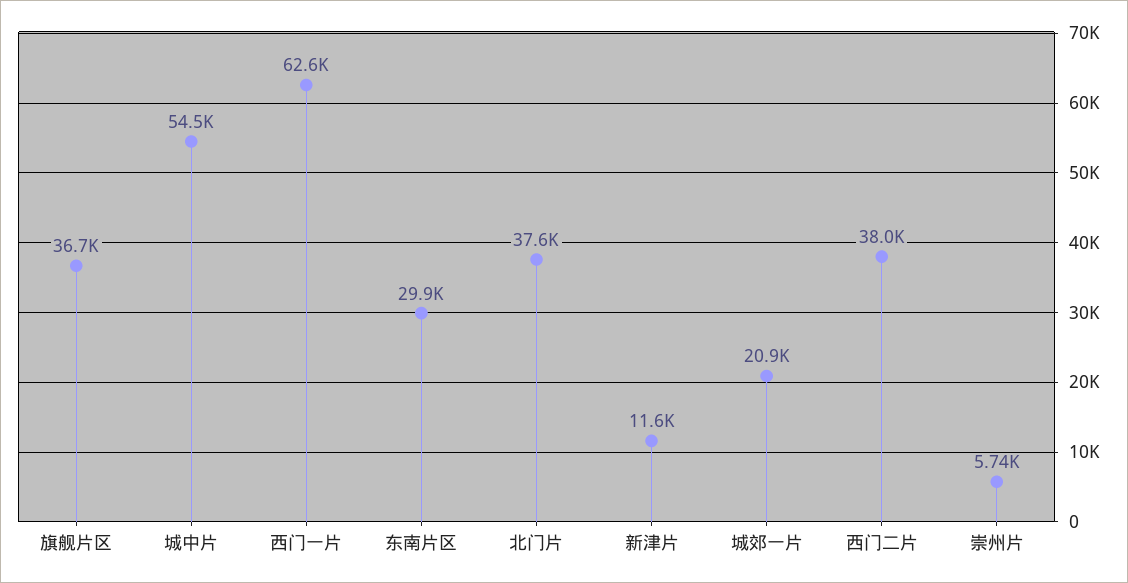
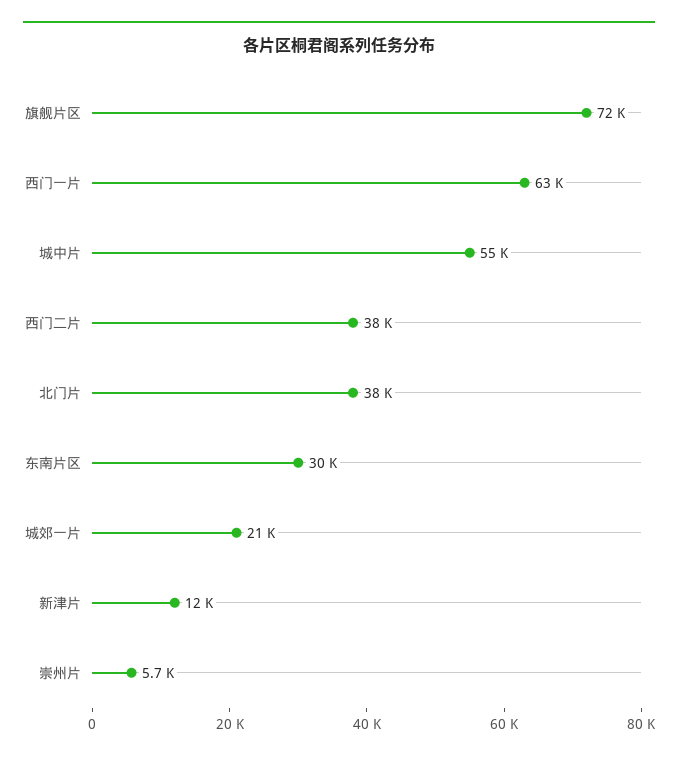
旗舰片区: 36700 -> 72000

